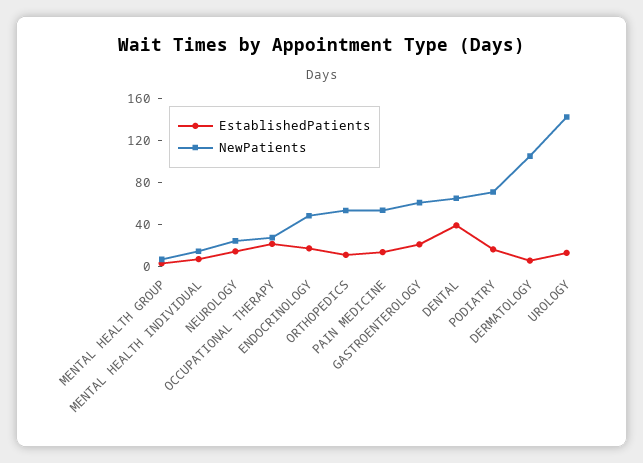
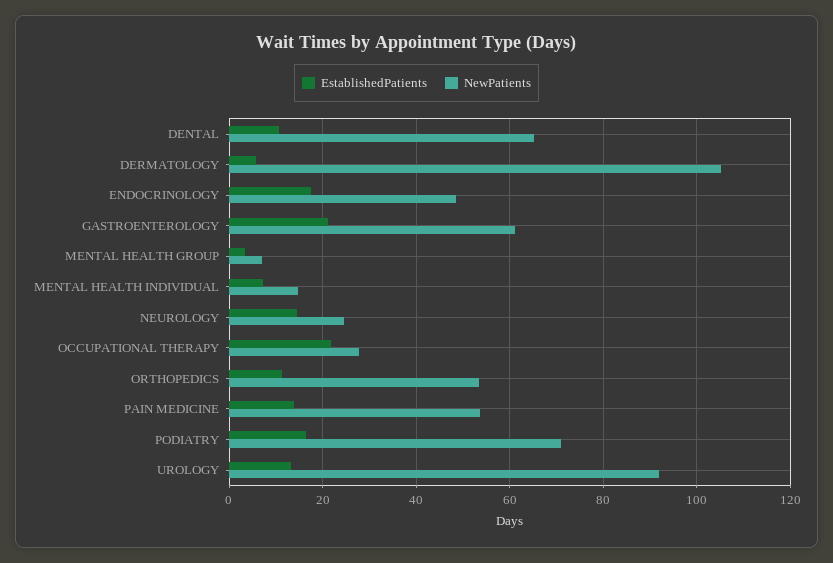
EstablishedPatients, DENTAL: 40 -> 10
NewPatients, UROLOGY: 140 -> 92

